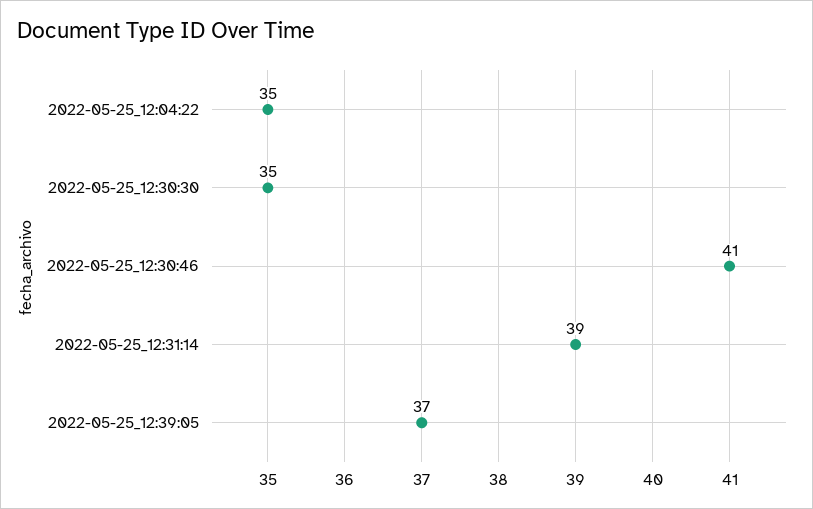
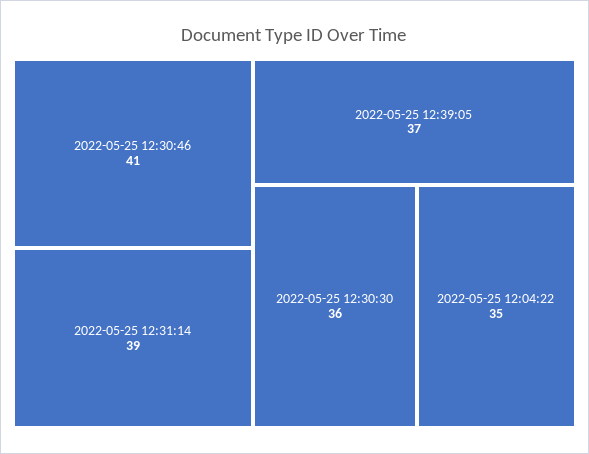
2022-05-25_12:30:30: 35 -> 36

